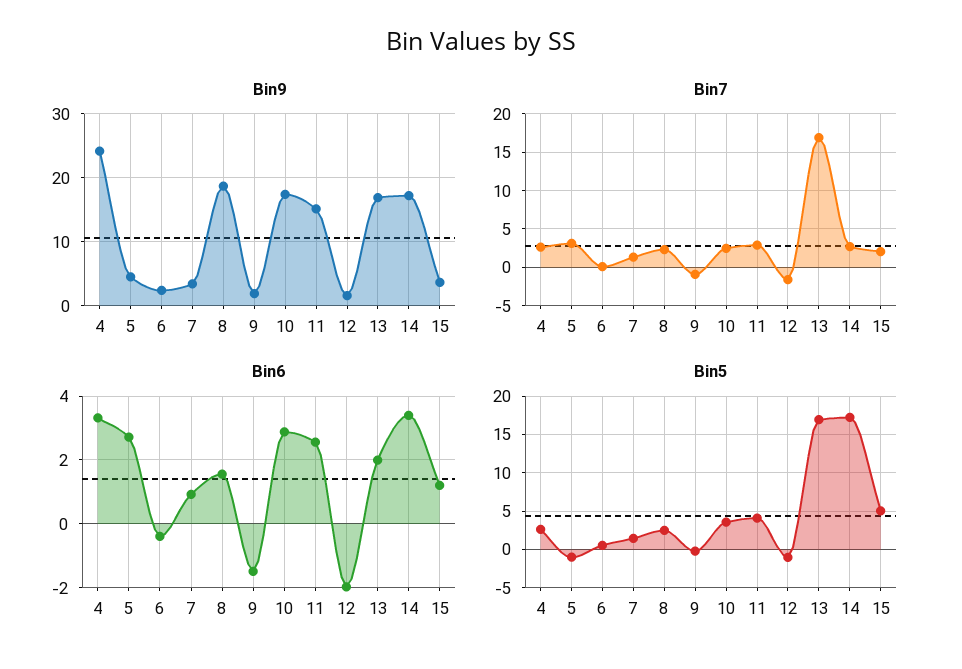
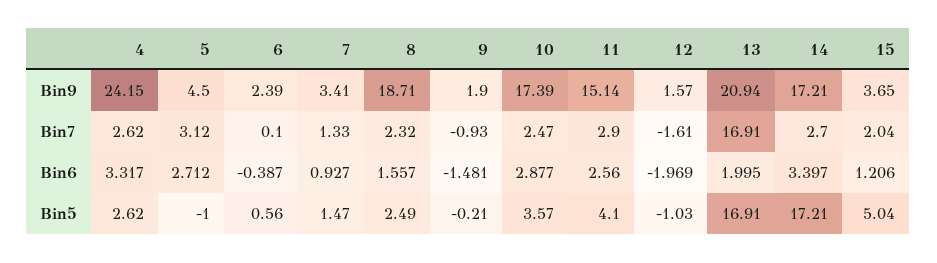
Bin9, 13: 17 -> 20.94

